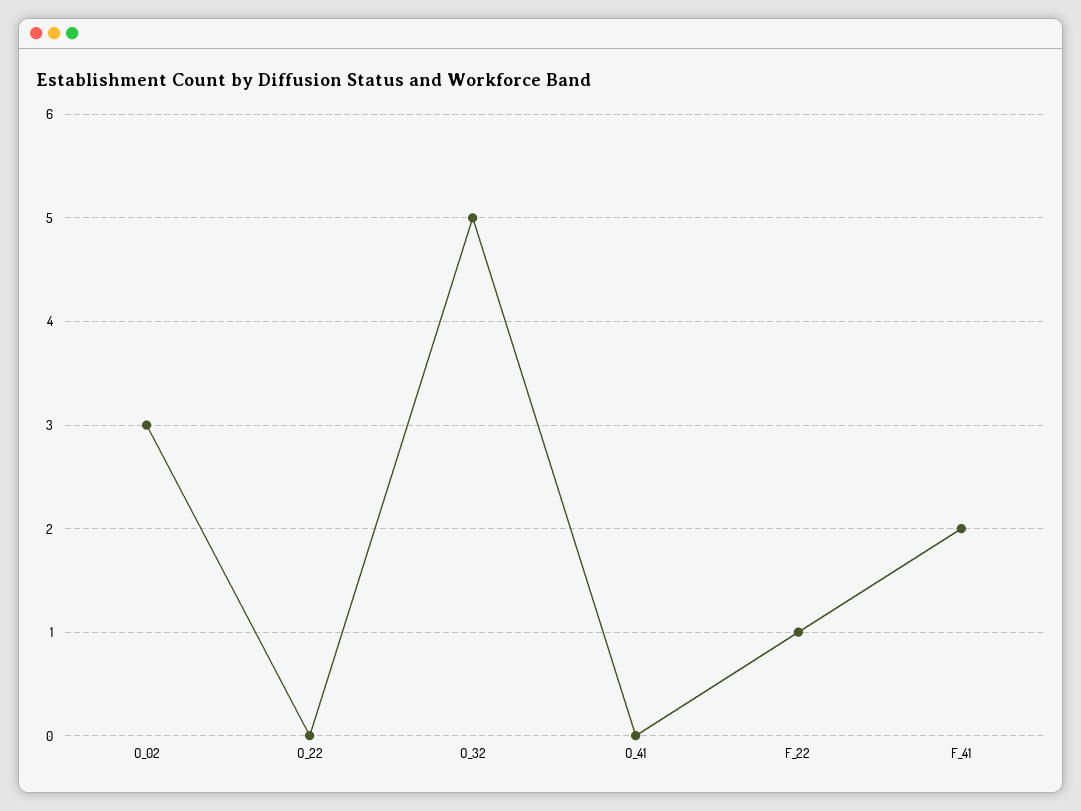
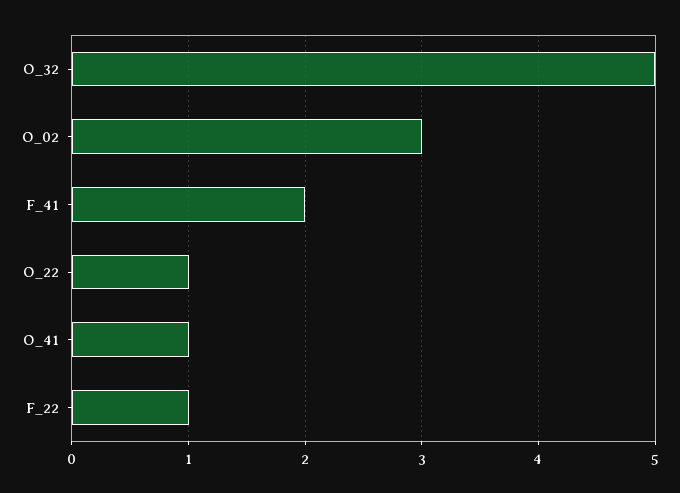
O_22: 0 -> 1
O_41: 0 -> 1

